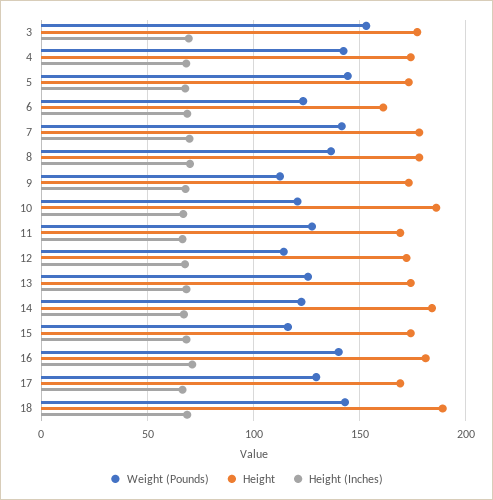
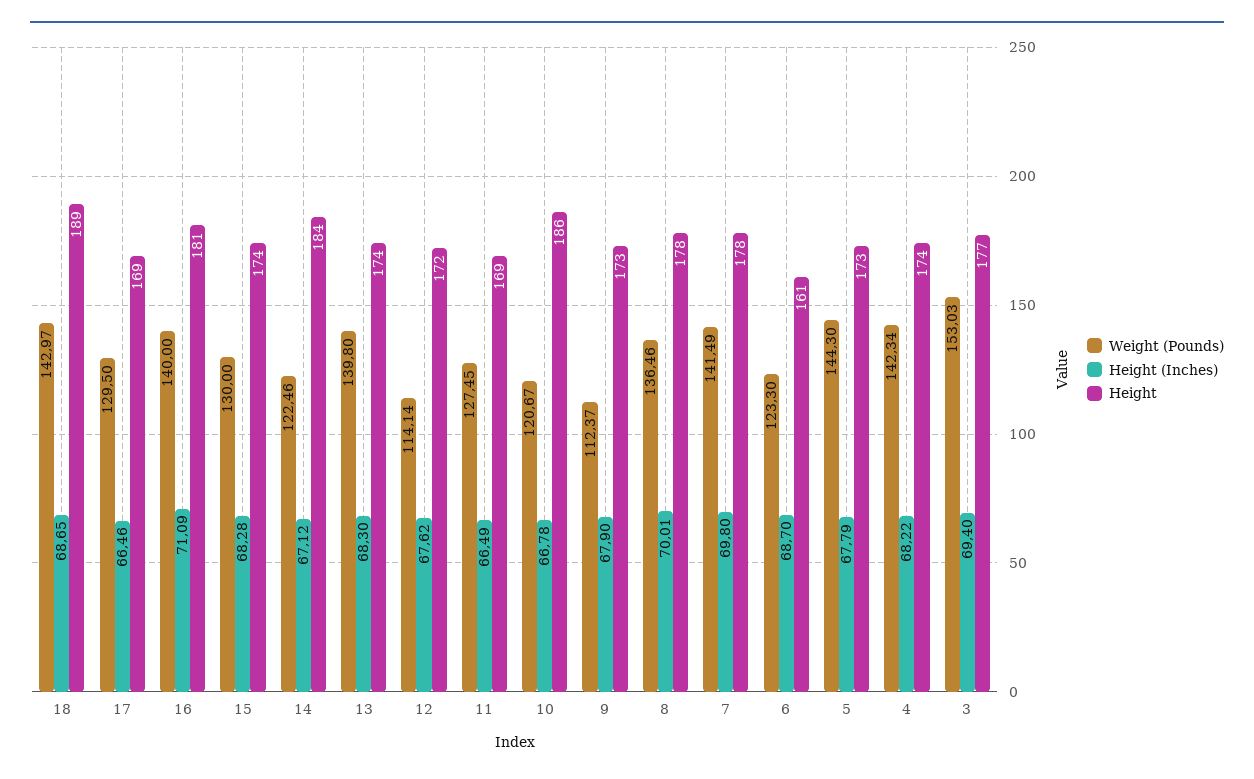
Weight (Pounds), 13: 125 -> 139.8
Weight (Pounds), 15: 115 -> 130

